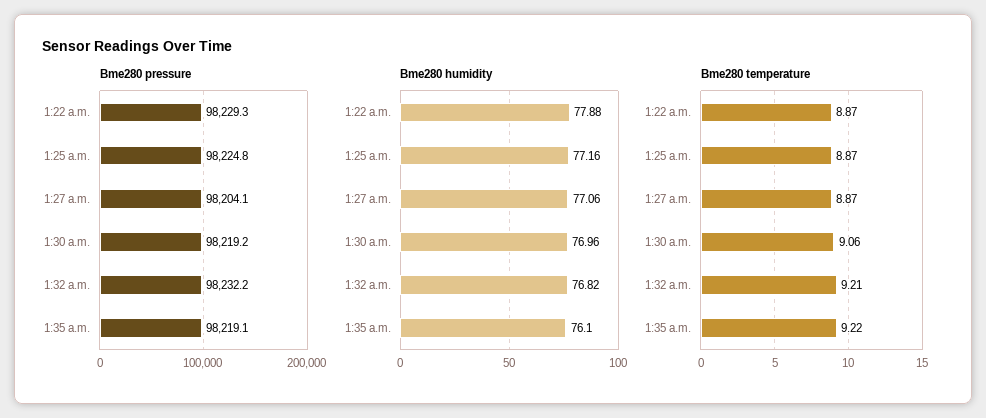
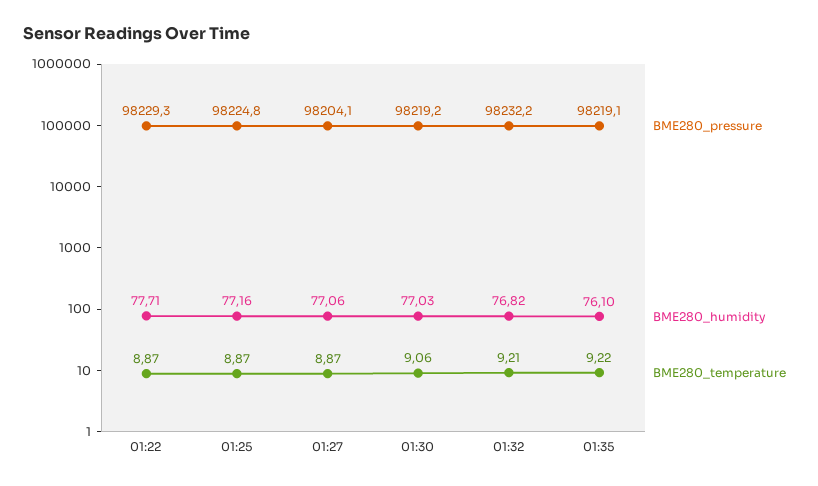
Bme280 humidity, 1:22 a.m.: 77.88 -> 77.71
Bme280 humidity, 1:30 a.m.: 76.96 -> 77.03

